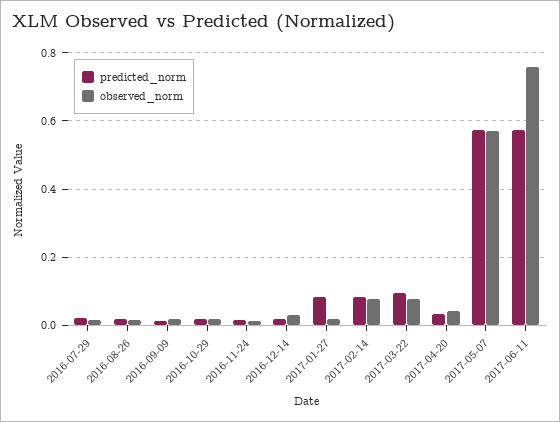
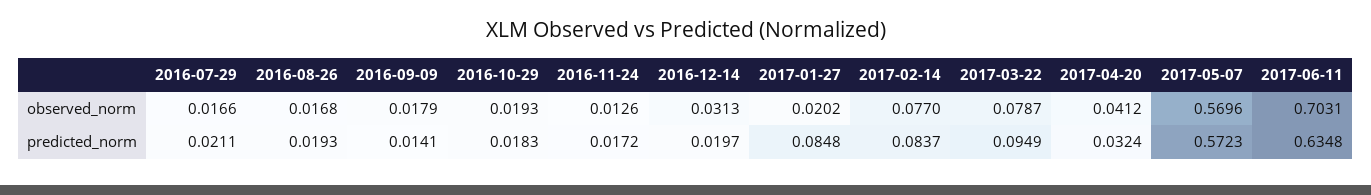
predicted_norm, 2017-06-11: 0.58 -> 0.6348
observed_norm, 2017-06-11: 0.76 -> 0.7031

